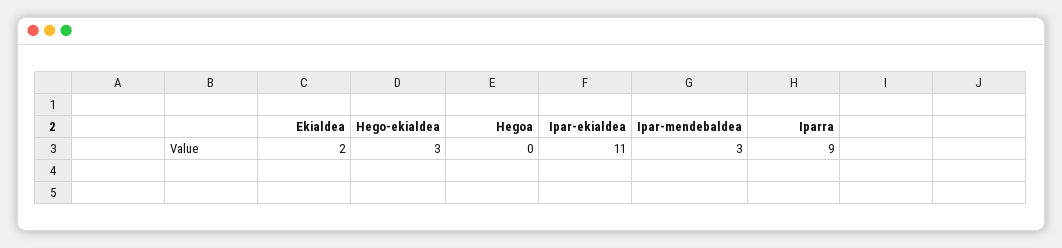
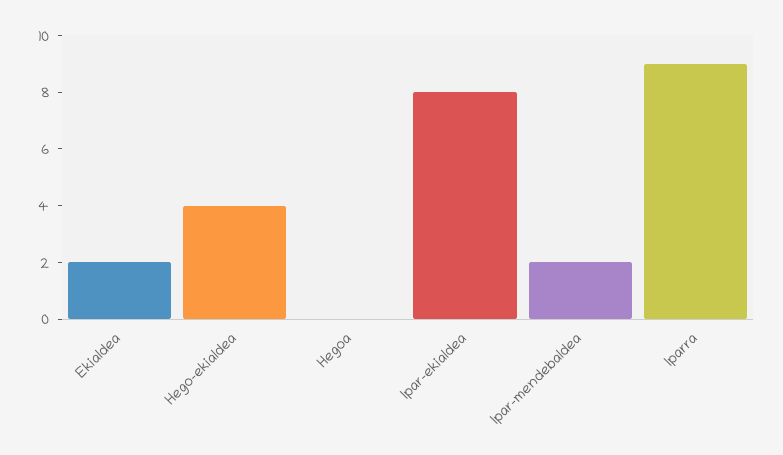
Hego-ekialdea: 3 -> 4
Ipar-ekialdea: 11 -> 8
Ipar-mendebaldea: 3 -> 2

